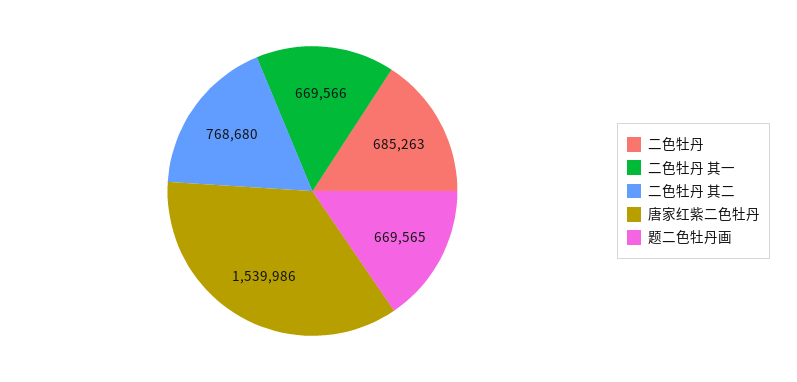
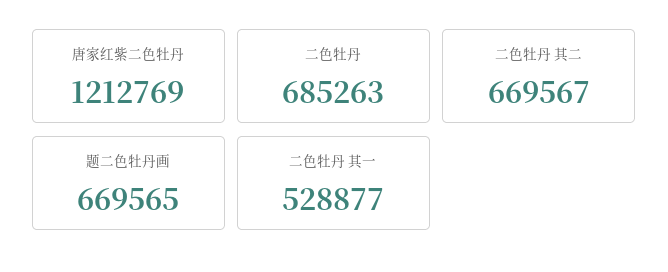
二色牡丹 其一: 669566 -> 528877
二色牡丹 其二: 768680 -> 669567
唐家红紫二色牡丹: 1539986 -> 1212769

